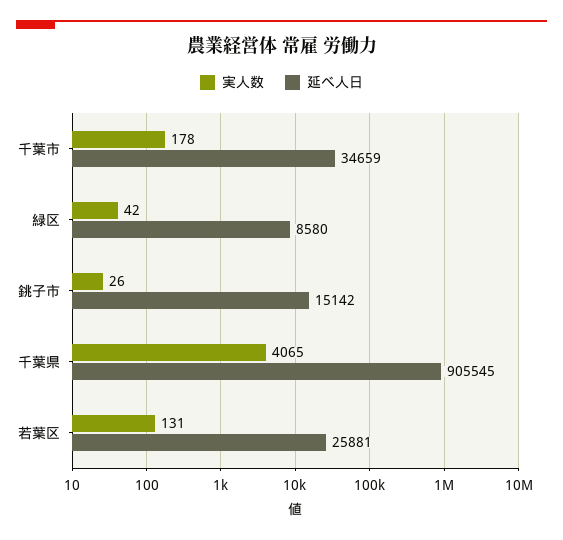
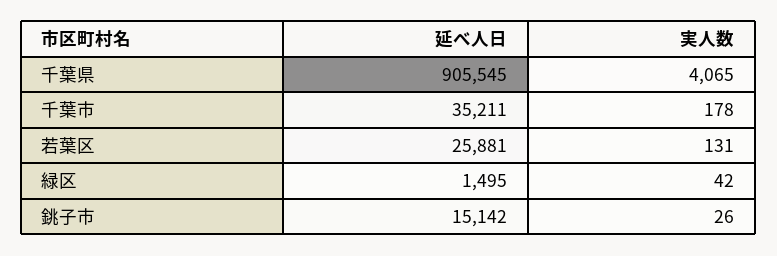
延べ人日, 千葉市: 34659 -> 35211
延べ人日, 緑区: 8580 -> 1495

